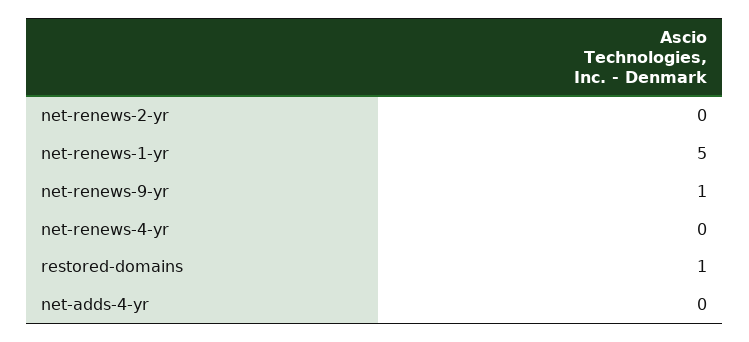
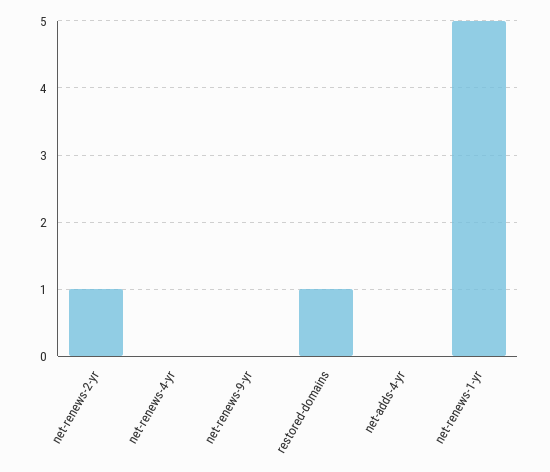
net-renews-2-yr: 0 -> 1
net-renews-9-yr: 1 -> 0

